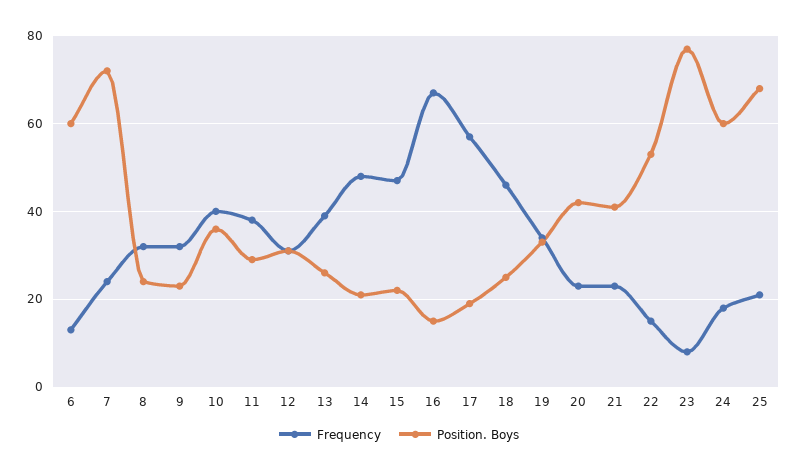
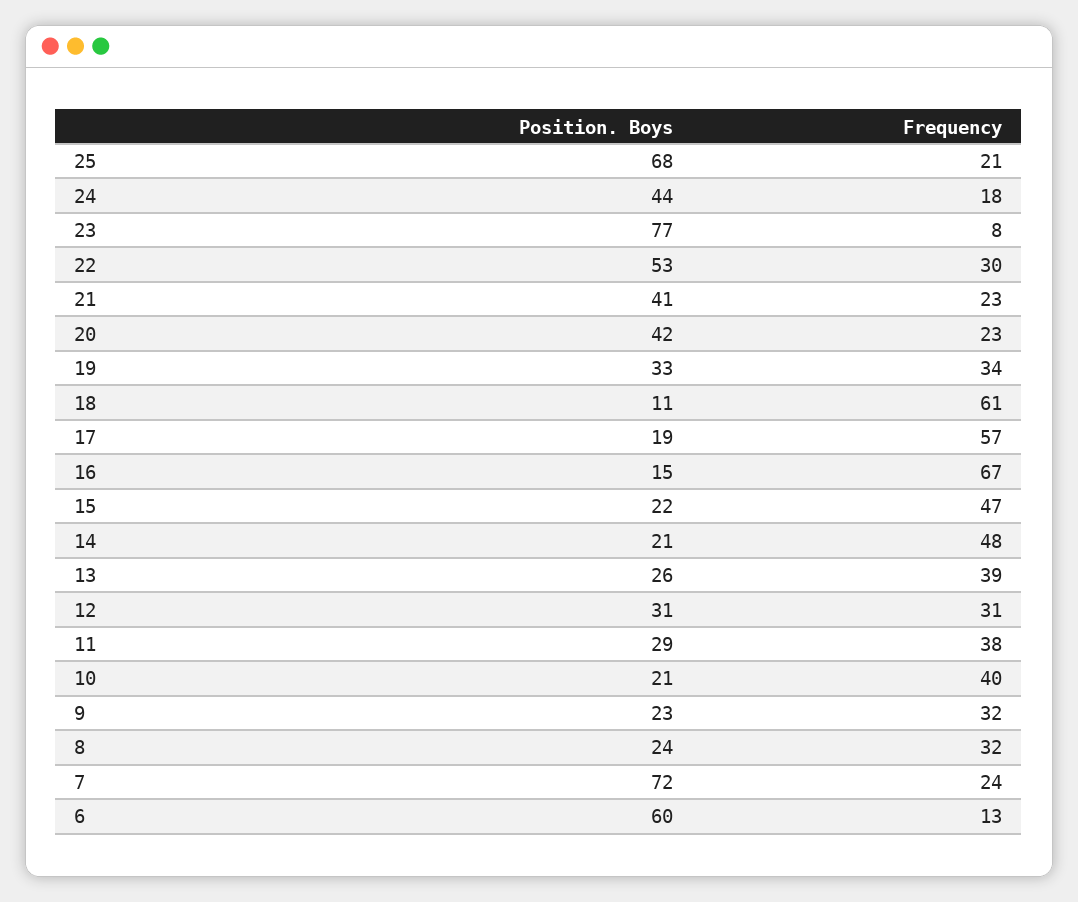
Position. Boys, 10: 35 -> 21
Frequency, 18: 45 -> 61
Position. Boys, 18: 25 -> 11
Frequency, 22: 15 -> 30
Position. Boys, 24: 60 -> 44

